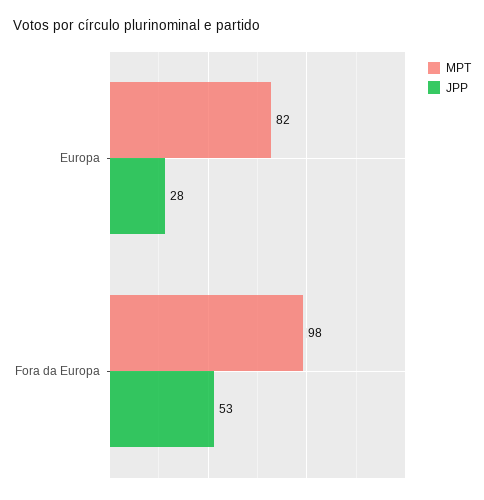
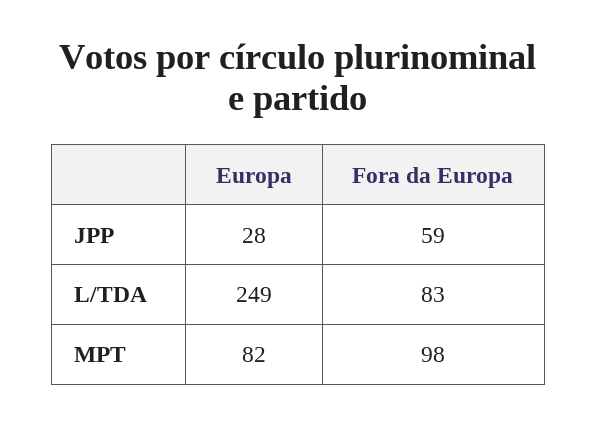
JPP, Fora da Europa: 53 -> 59
L/TDA, Europa: none -> 249
L/TDA, Fora da Europa: none -> 83

